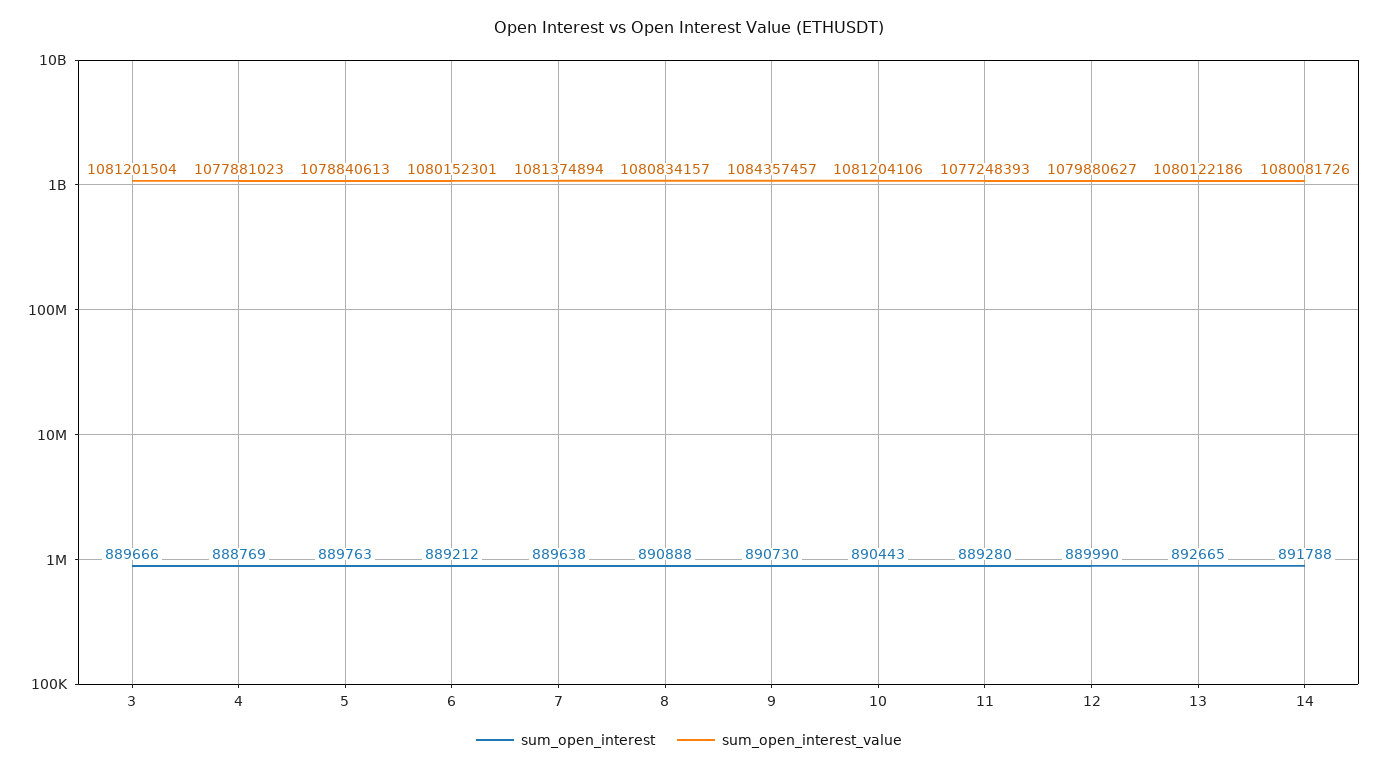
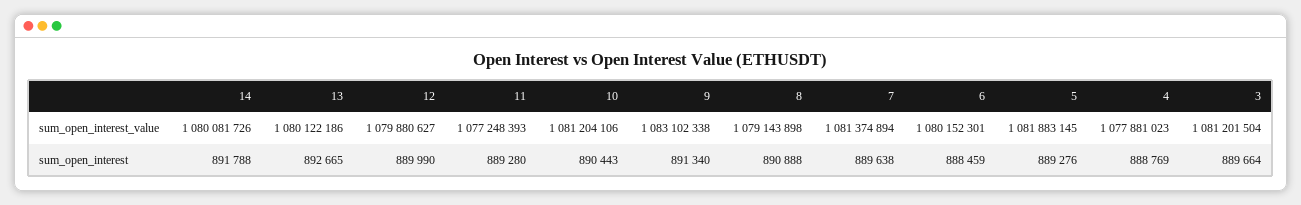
sum_open_interest, 3: 889666 -> 889664
sum_open_interest, 5: 889763 -> 889276
sum_open_interest_value, 5: 1078840613 -> 1081883145
sum_open_interest, 6: 889212 -> 888459
sum_open_interest_value, 8: 1080834157 -> 1079143898
sum_open_interest, 9: 890730 -> 891340
sum_open_interest_value, 9: 1084357457 -> 1083102338

